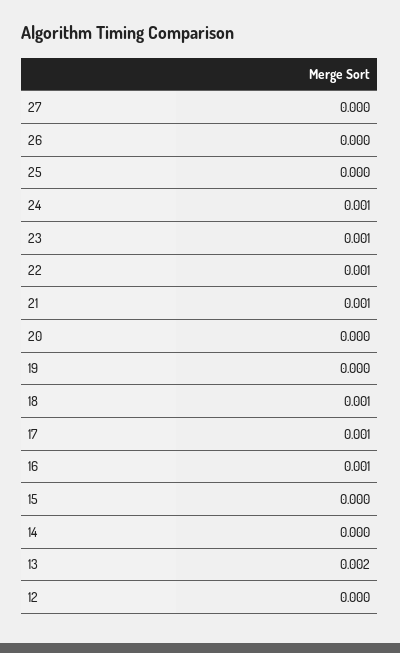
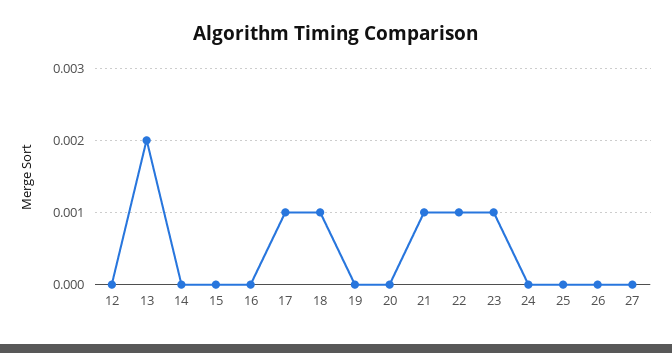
24: 0.001 -> 0
16: 0.001 -> 0

